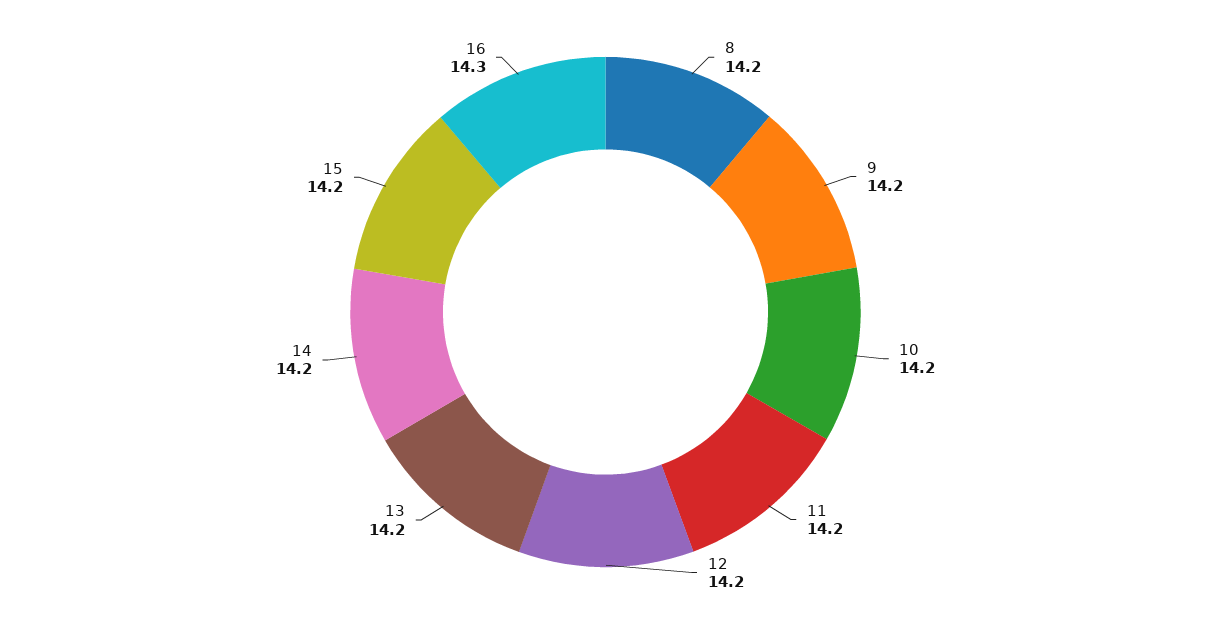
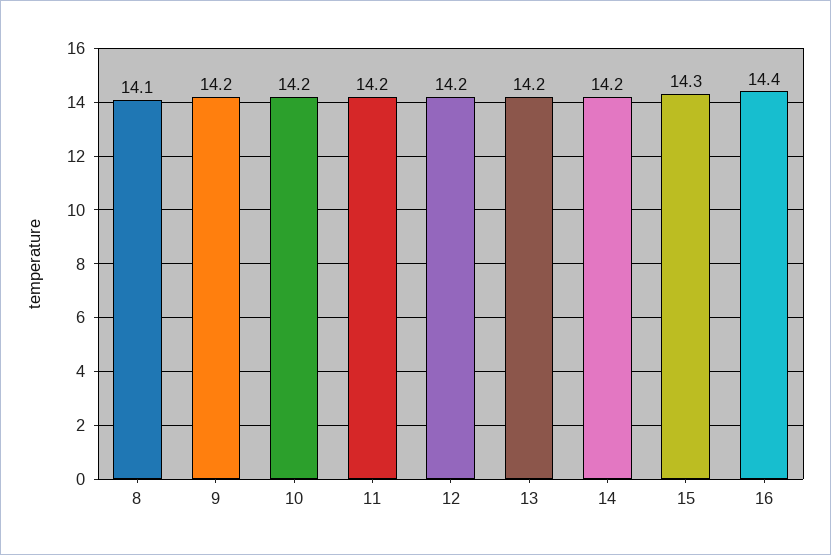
8: 14.2 -> 14.1
15: 14.2 -> 14.3
16: 14.3 -> 14.4

